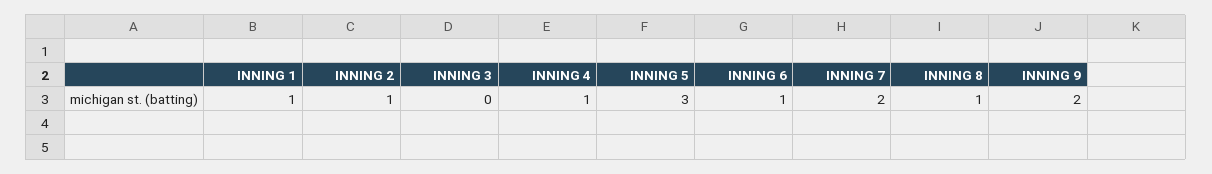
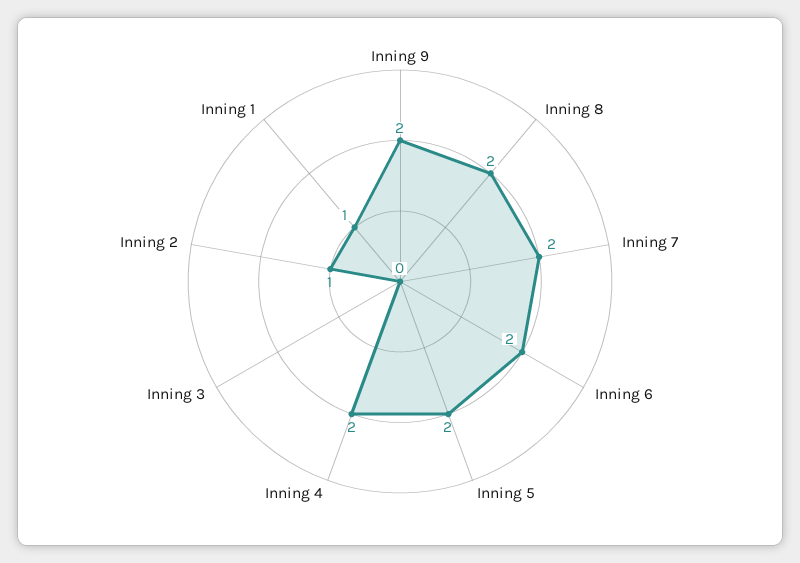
INNING 4: 1 -> 2
INNING 5: 3 -> 2
INNING 6: 1 -> 2
INNING 8: 1 -> 2

